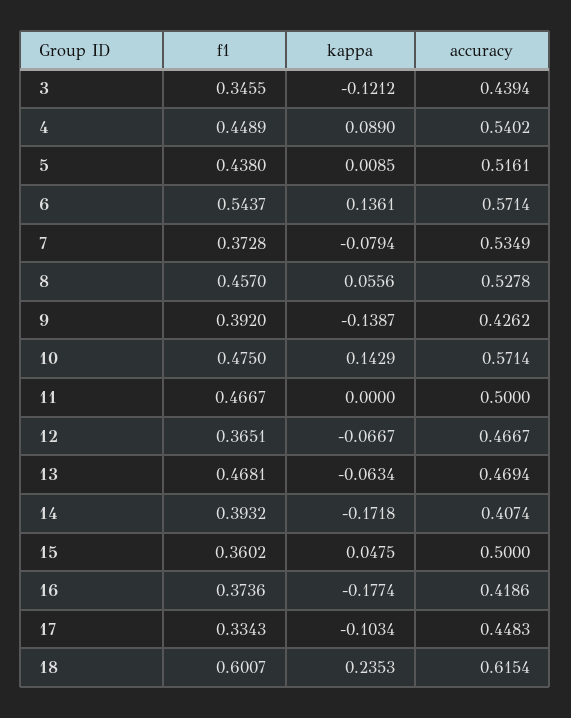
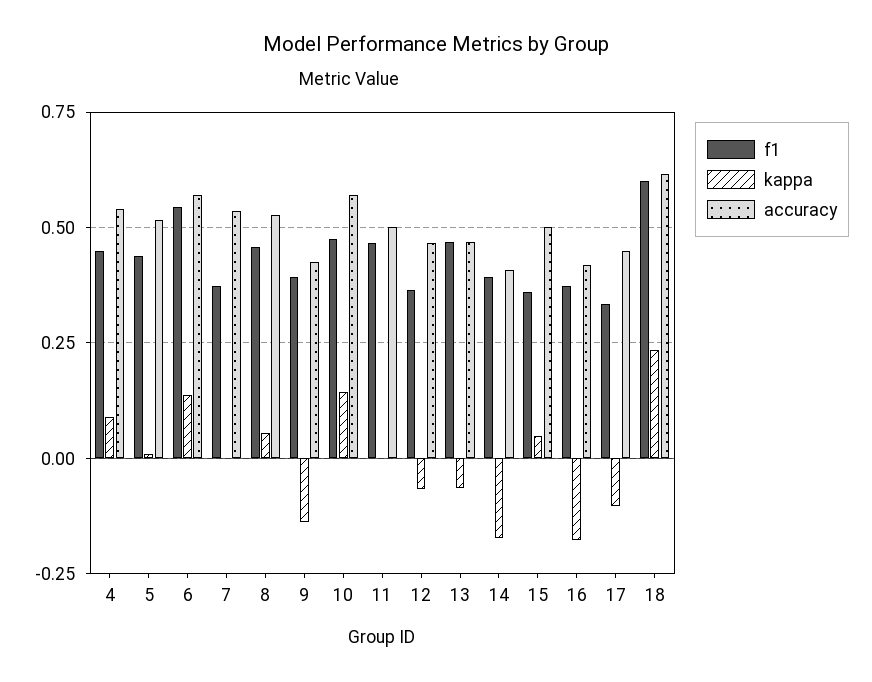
f1, 3: 0.3455 -> none
kappa, 3: -0.1212 -> none
accuracy, 3: 0.4394 -> none
kappa, 7: -0.0794 -> 0

